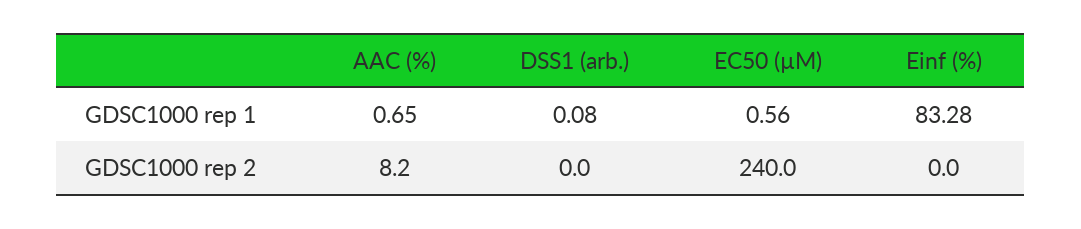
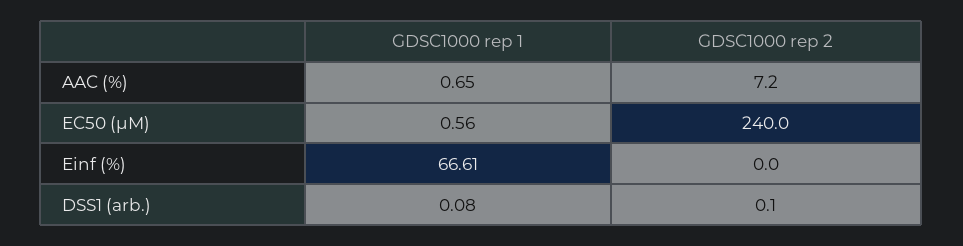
Einf (%), GDSC1000 rep 1: 83.28 -> 66.61
AAC (%), GDSC1000 rep 2: 8.2 -> 7.2
DSS1 (arb.), GDSC1000 rep 2: 0 -> 0.1

